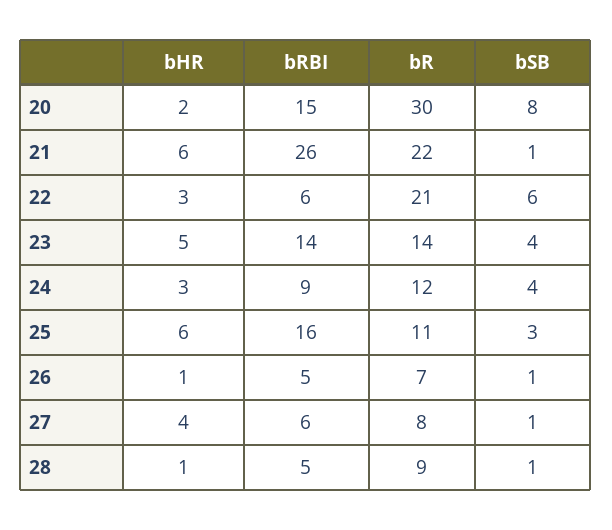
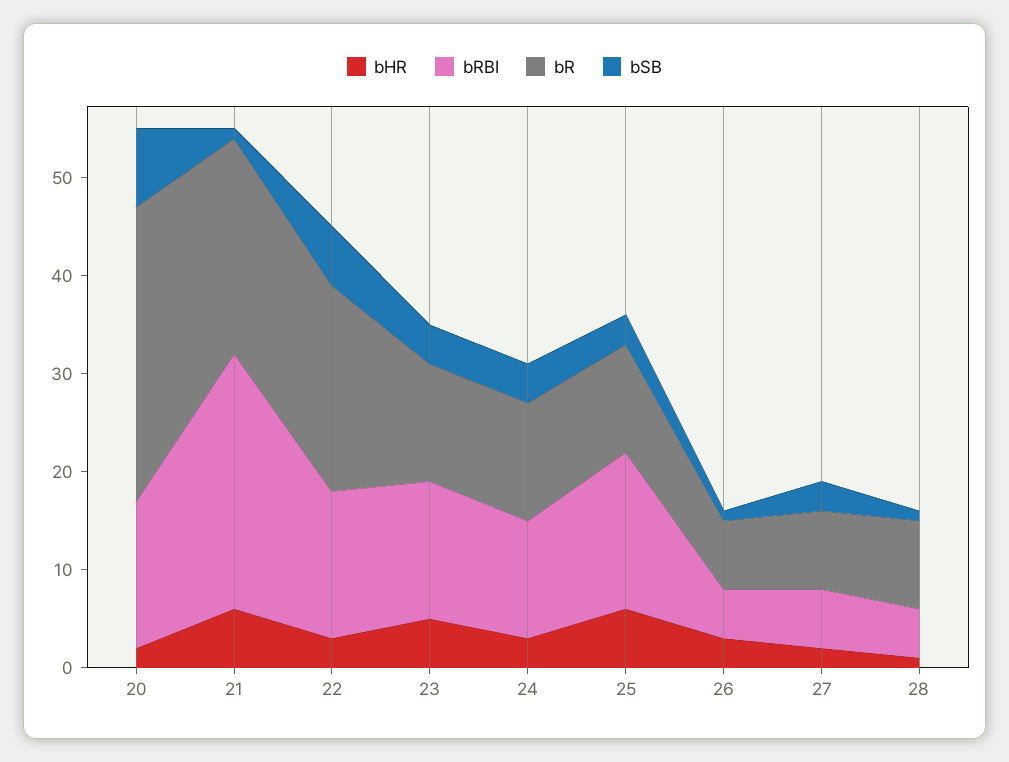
bRBI, 22: 6 -> 15
bR, 23: 14 -> 12
bRBI, 24: 9 -> 12
bHR, 26: 1 -> 3
bHR, 27: 4 -> 2
bSB, 27: 1 -> 3

